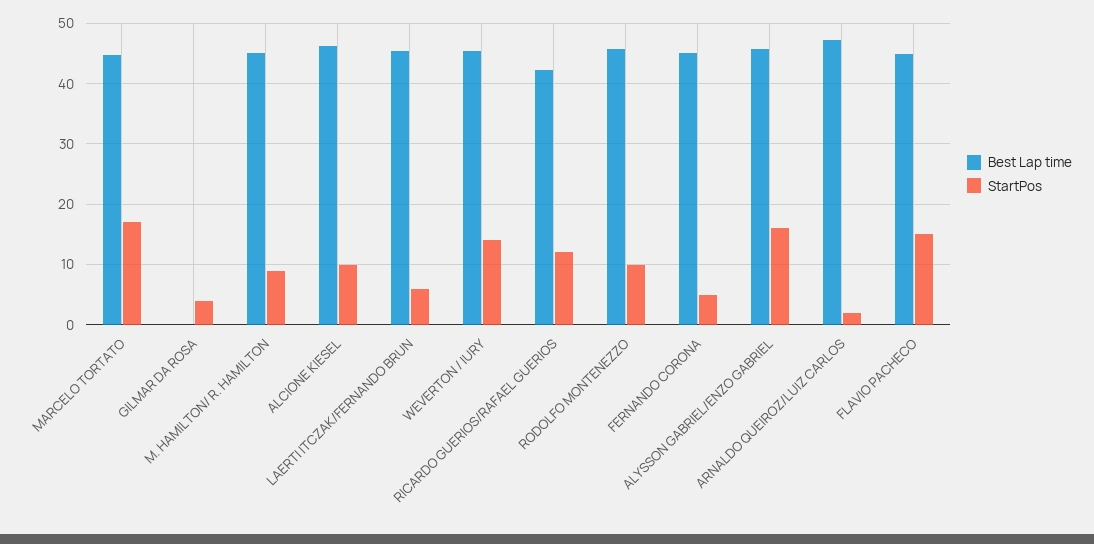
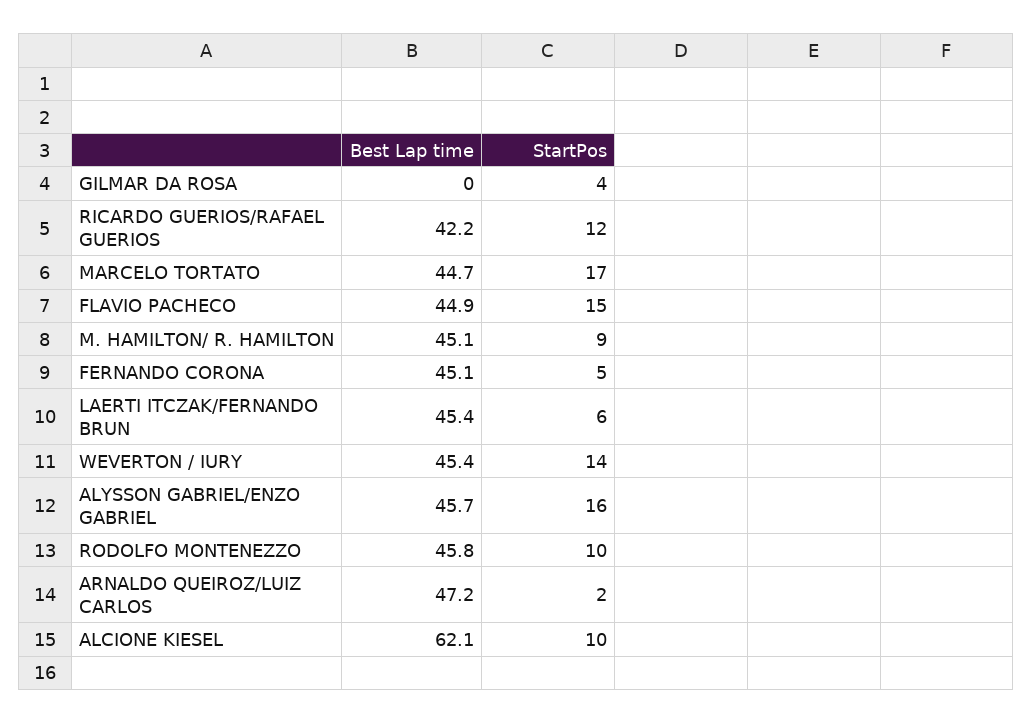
Best Lap time, ALCIONE KIESEL: 46 -> 62.1

